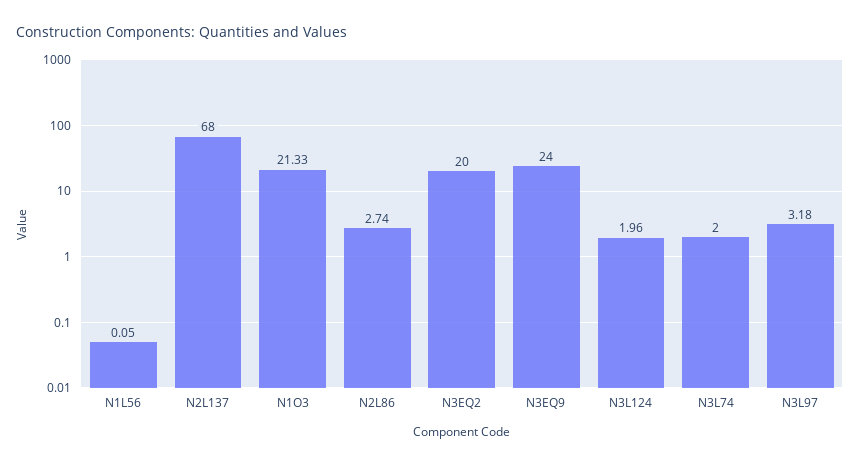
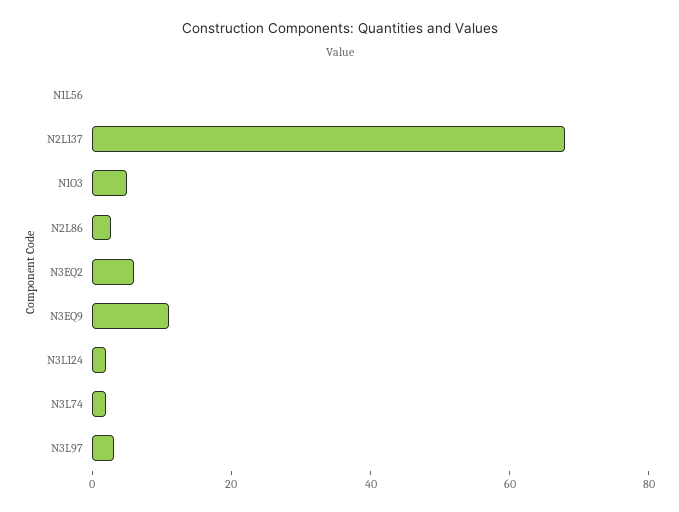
N1O3: 21.33 -> 5
N3EQ2: 20 -> 5
N3EQ9: 24 -> 10

